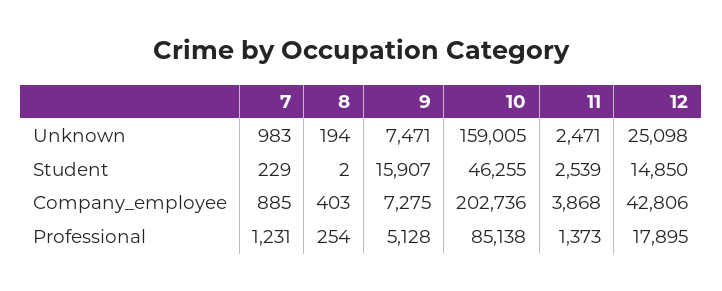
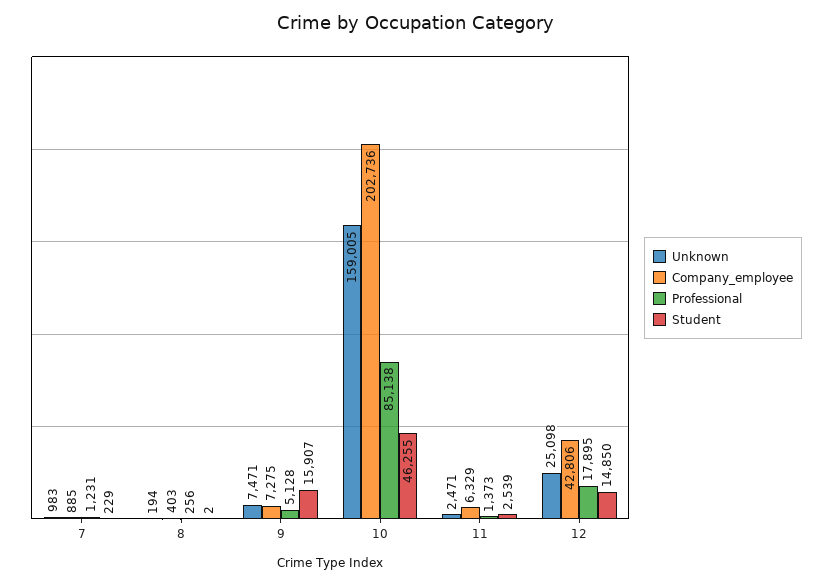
Company_employee, 11: 3868 -> 6329
Professional, 8: 254 -> 256

